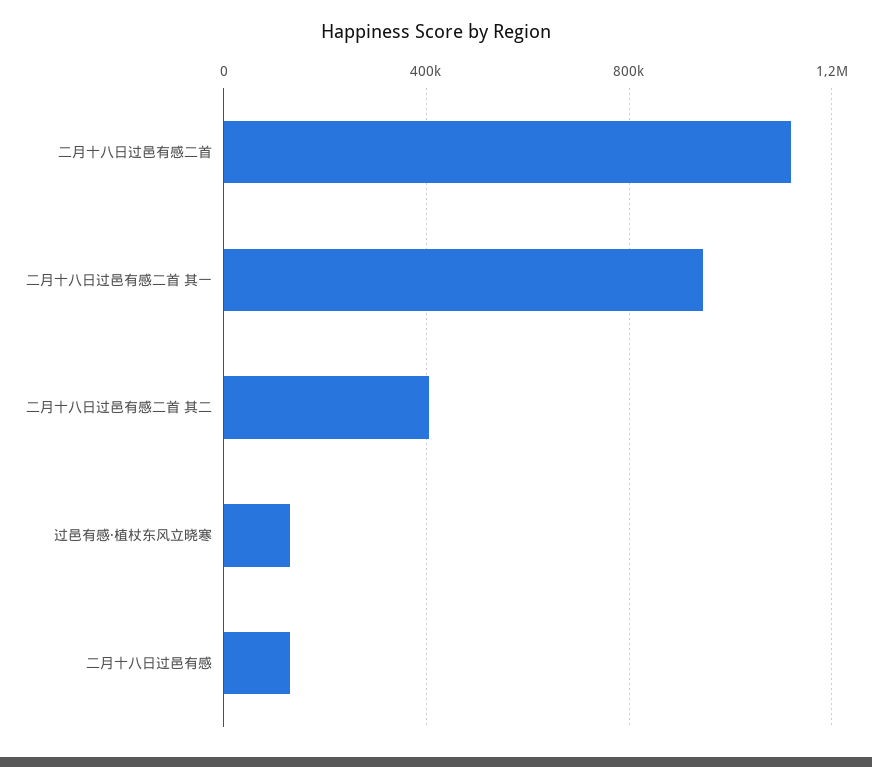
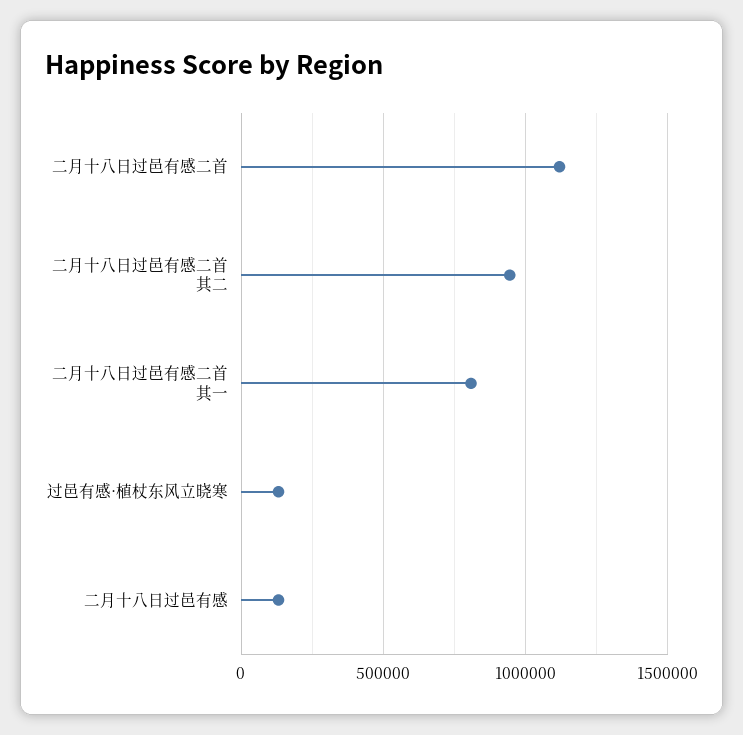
二月十八日过邑有感二首 其一: 950000 -> 800000
二月十八日过邑有感二首 其二: 400000 -> 950000

